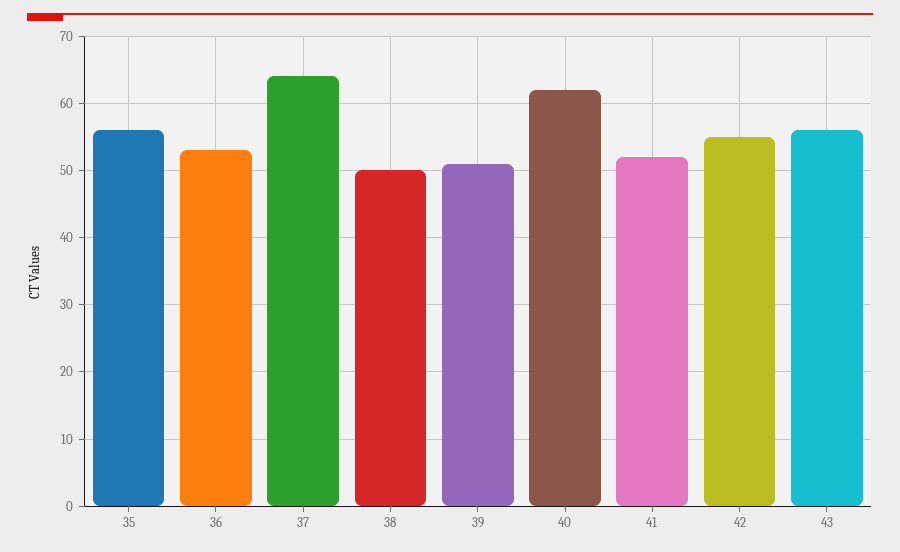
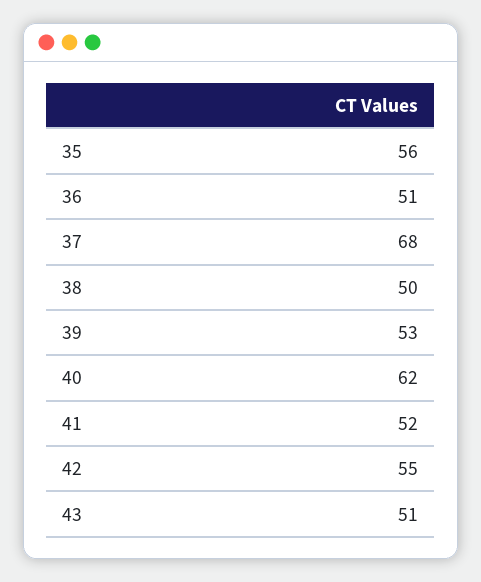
36: 53 -> 51
37: 64 -> 68
39: 51 -> 53
43: 56 -> 51

